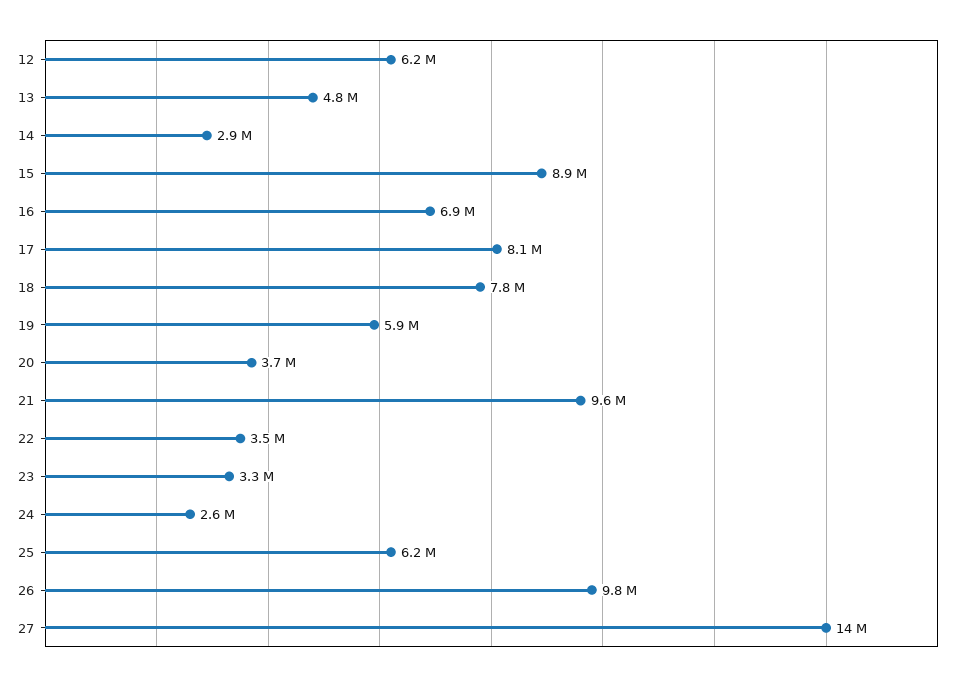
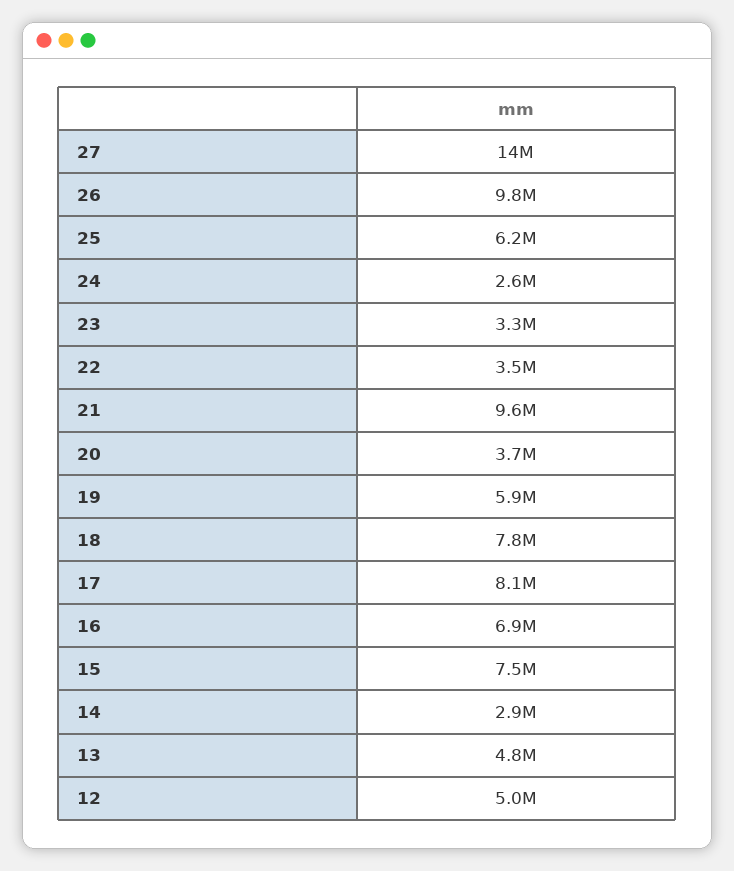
12: 6200000 -> 5000000
15: 8900000 -> 7500000

